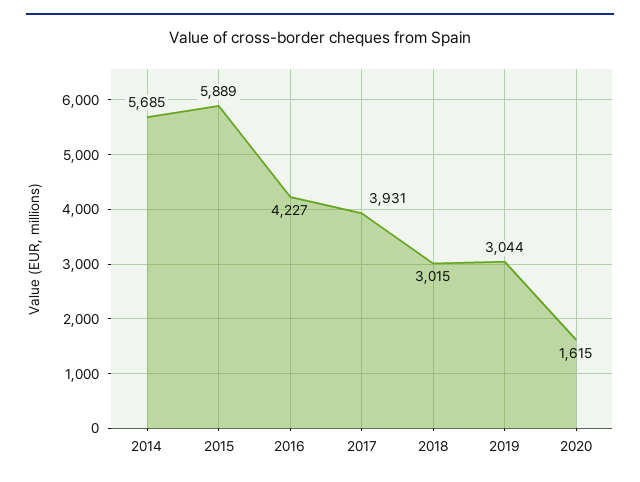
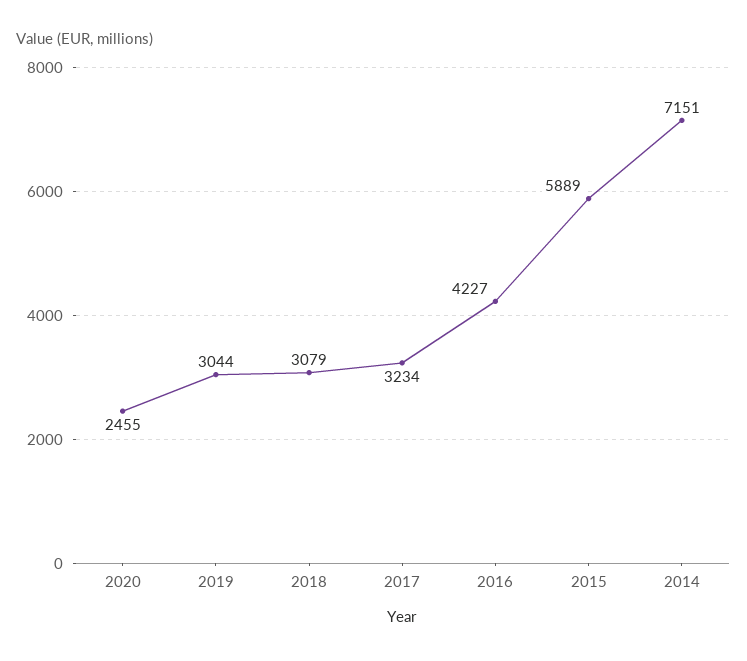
2014: 5685 -> 7151
2017: 3931 -> 3234
2018: 3015 -> 3079
2020: 1615 -> 2455

